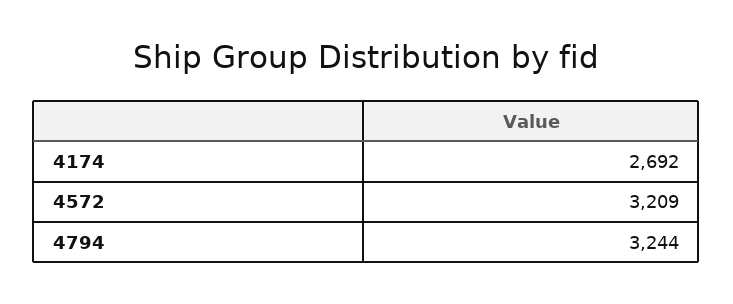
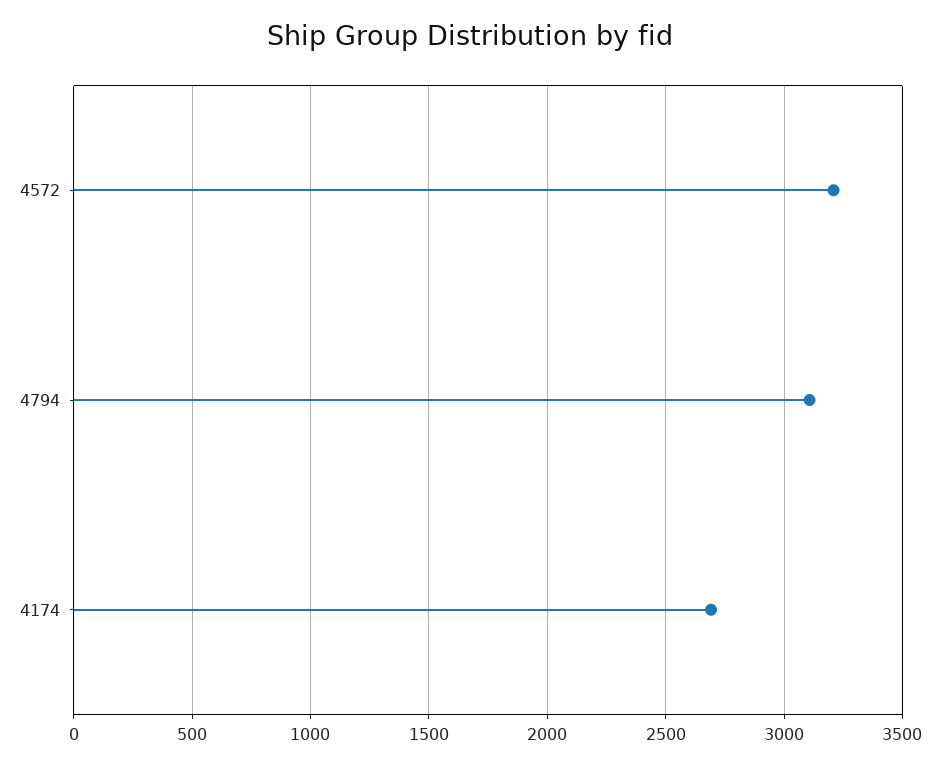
4794: 3244 -> 3100

